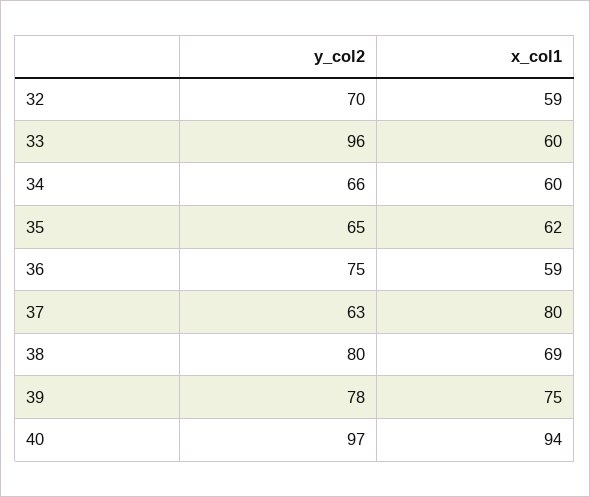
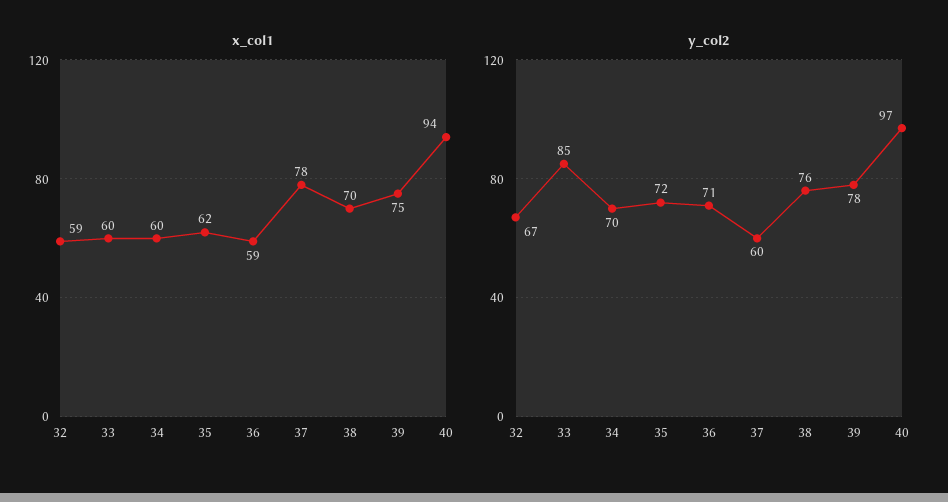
y_col2, 32: 70 -> 67
y_col2, 33: 96 -> 85
y_col2, 34: 66 -> 70
y_col2, 35: 65 -> 72
y_col2, 36: 75 -> 71
y_col2, 37: 63 -> 60
x_col1, 37: 80 -> 78
y_col2, 38: 80 -> 76
x_col1, 38: 69 -> 70

